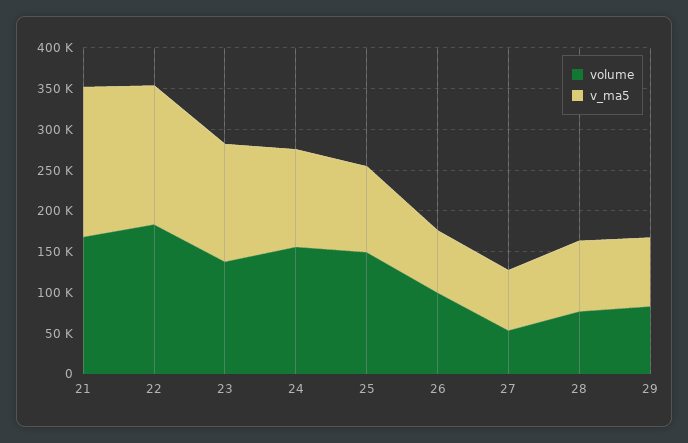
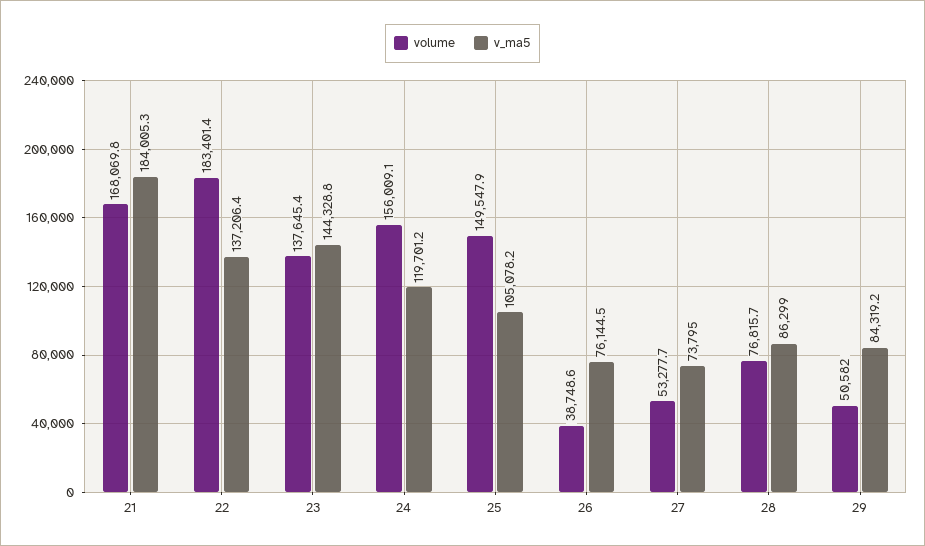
v_ma5, 22: 170000 -> 137206.4
volume, 26: 100000 -> 38748.6
volume, 29: 80000 -> 50582

